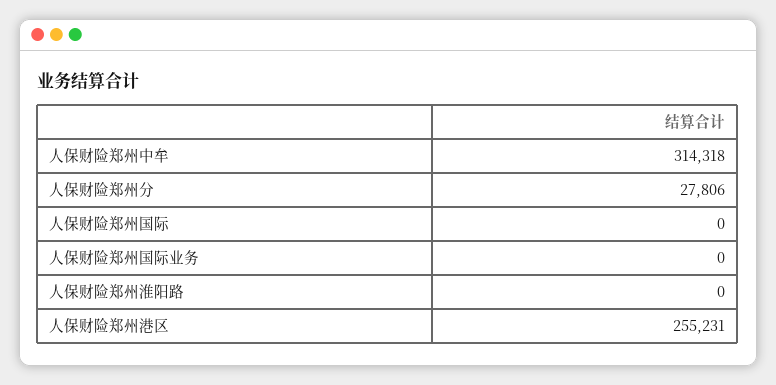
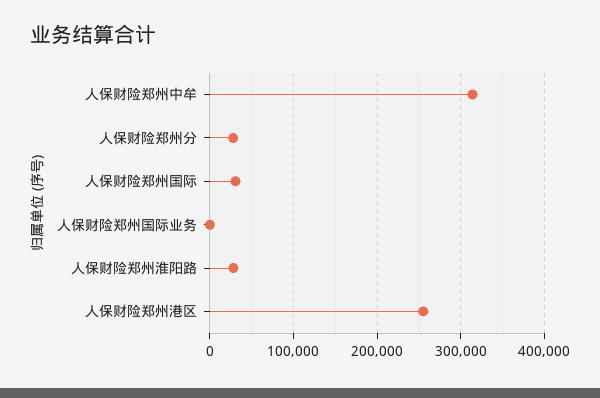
人保财险郑州国际: 0 -> 30000
人保财险郑州淮阳路: 0 -> 30000

